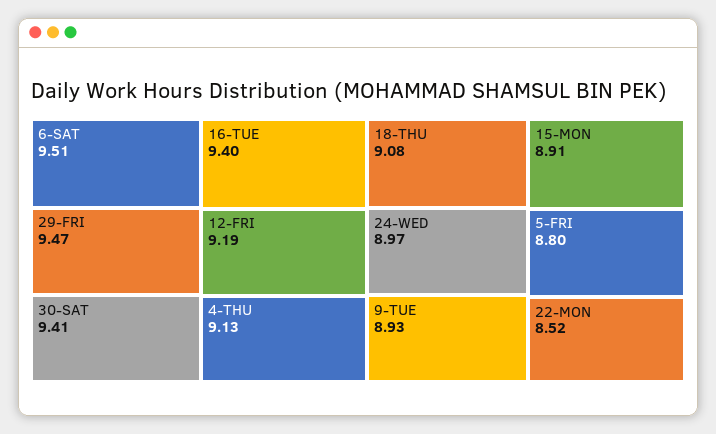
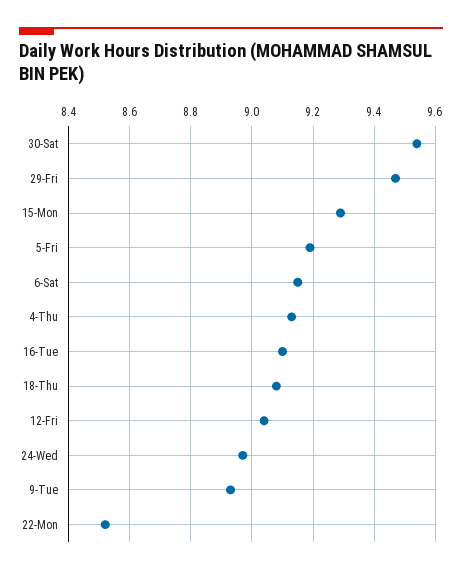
6-SAT: 9.51 -> 9.15
30-SAT: 9.41 -> 9.55
16-TUE: 9.4 -> 9.1
12-FRI: 9.19 -> 9.05
15-MON: 8.91 -> 9.3
5-FRI: 8.8 -> 9.2

